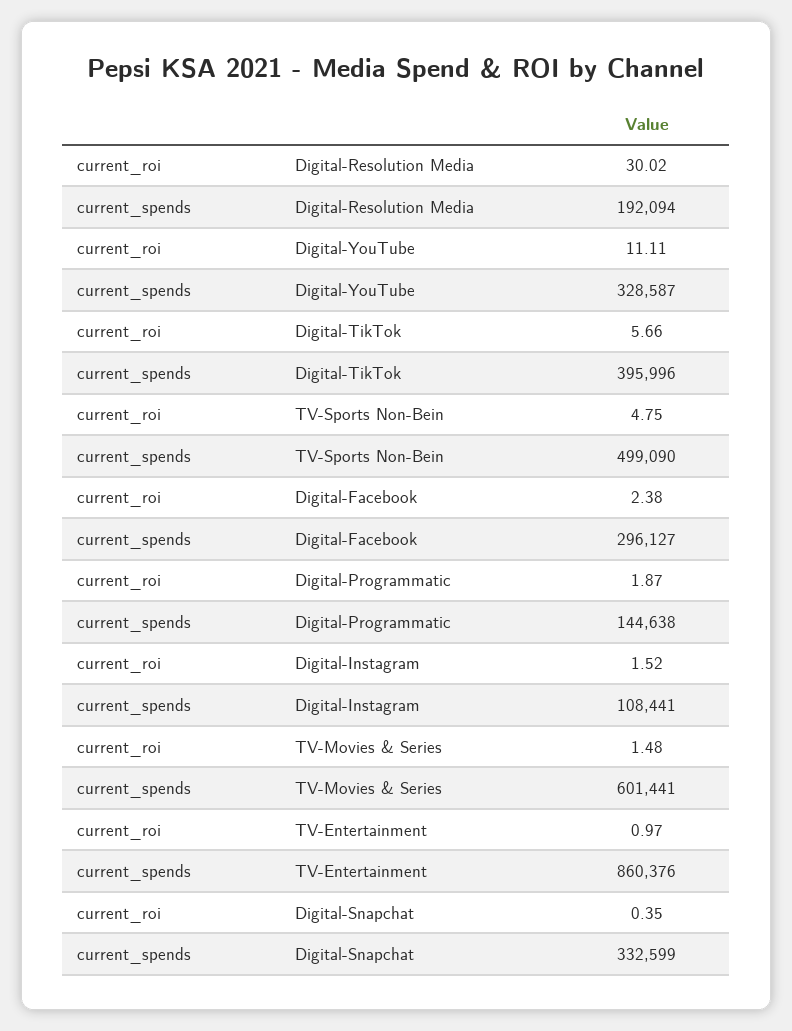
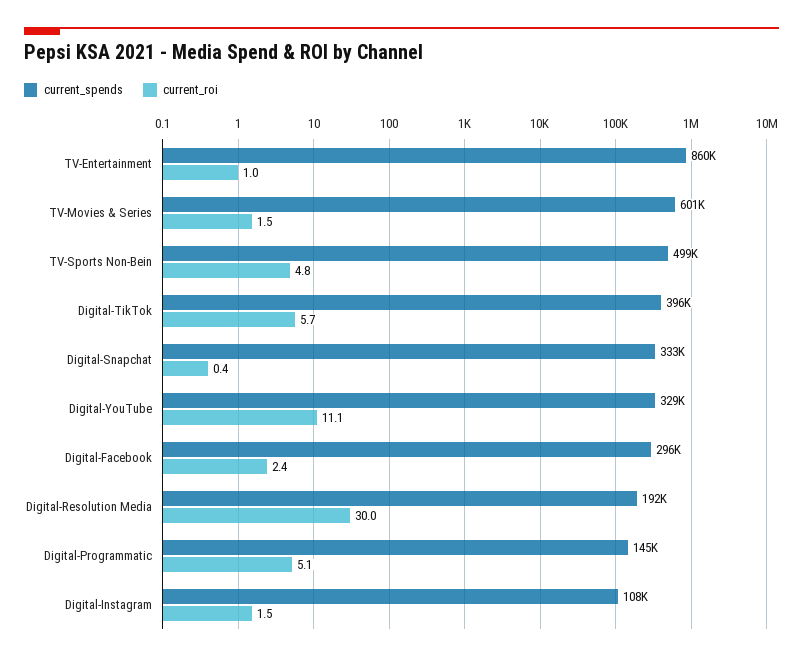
current_roi, Digital-Programmatic: 1.87 -> 5.1

